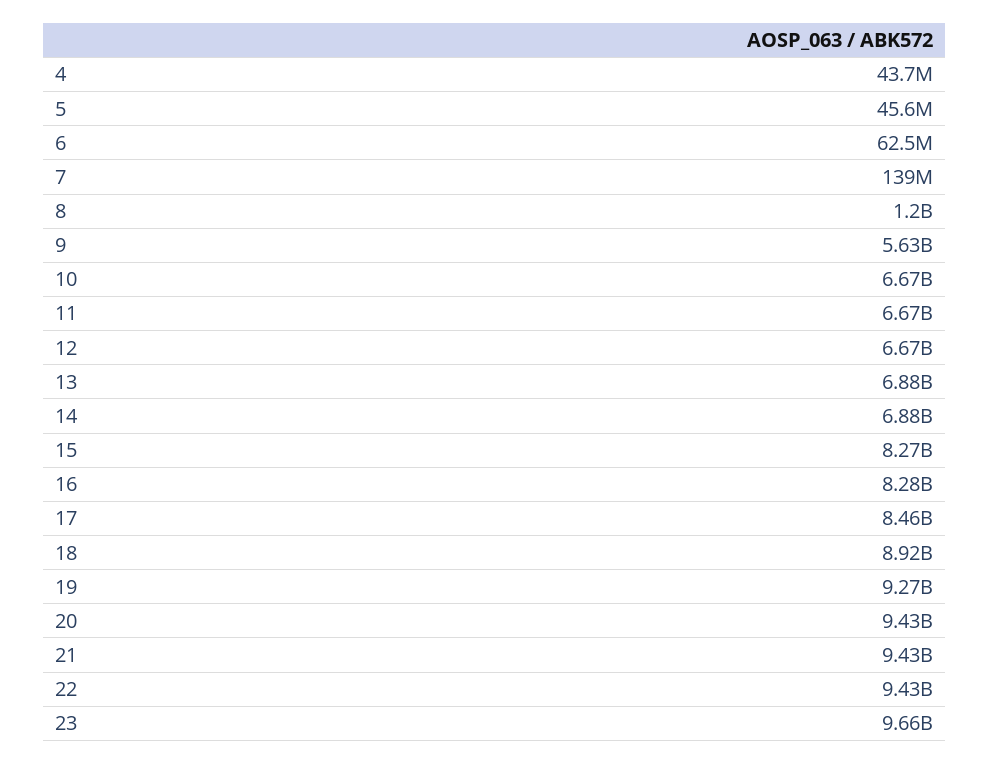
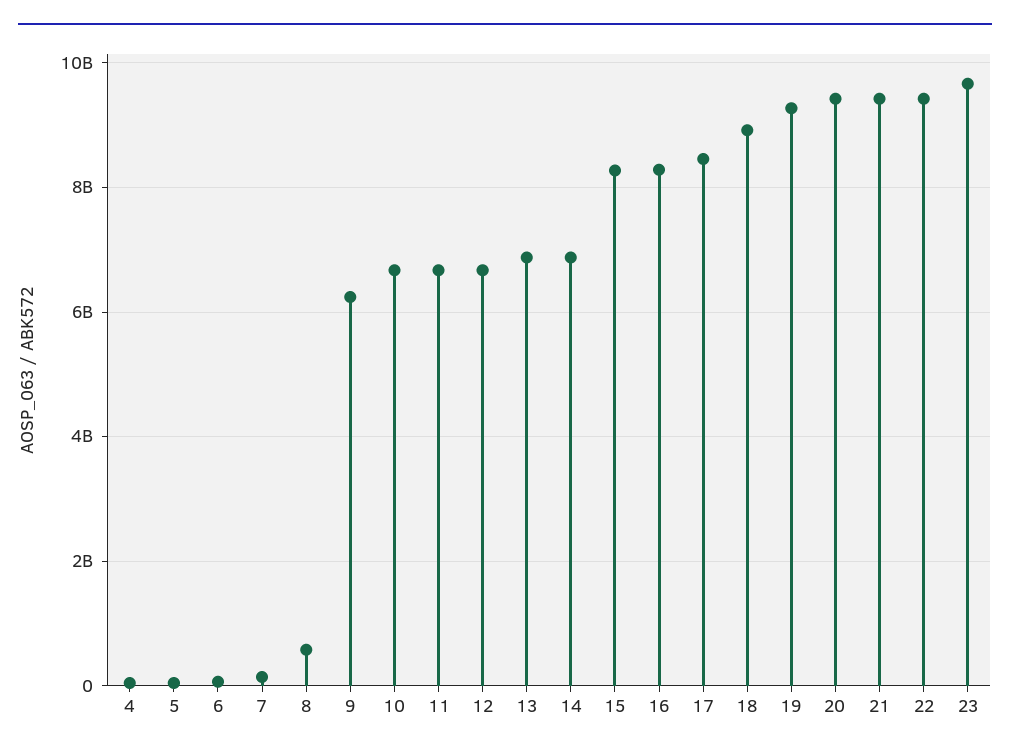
8: 1200000000 -> 600000000
9: 5630000000 -> 6200000000

